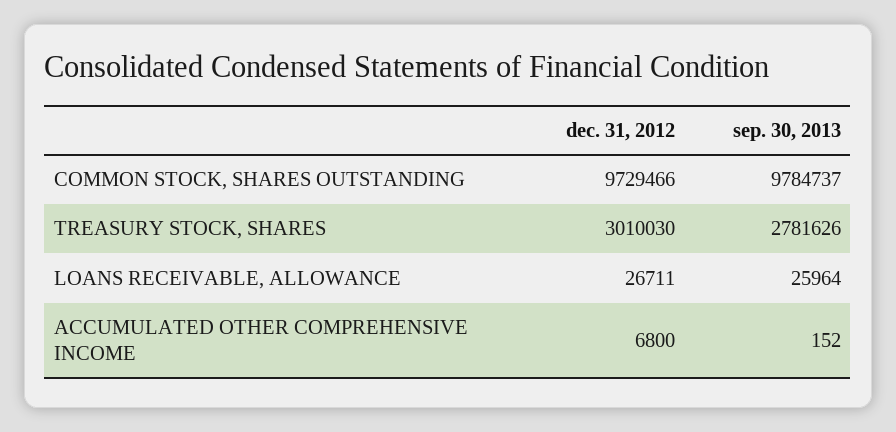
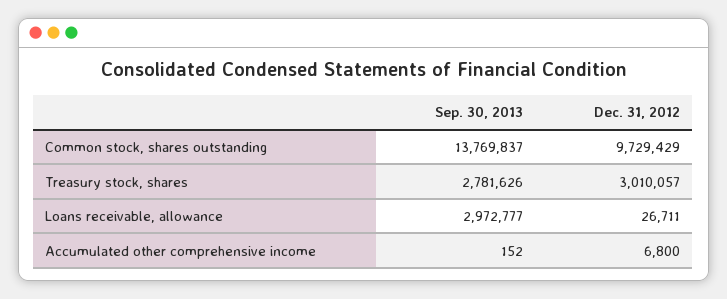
dec. 31, 2012, COMMON STOCK, SHARES OUTSTANDING: 9729466 -> 9729429
sep. 30, 2013, COMMON STOCK, SHARES OUTSTANDING: 9784737 -> 13769837
dec. 31, 2012, TREASURY STOCK, SHARES: 3010030 -> 3010057
sep. 30, 2013, LOANS RECEIVABLE, ALLOWANCE: 25964 -> 2972777

